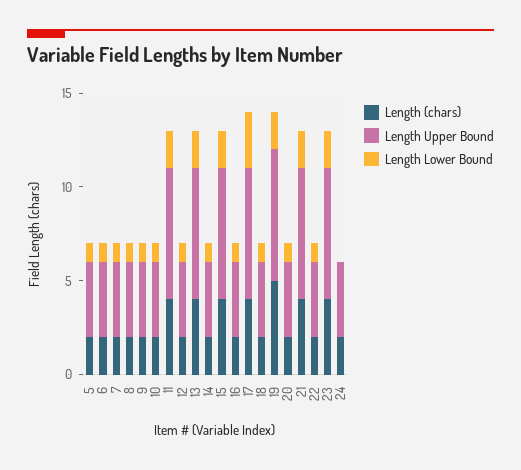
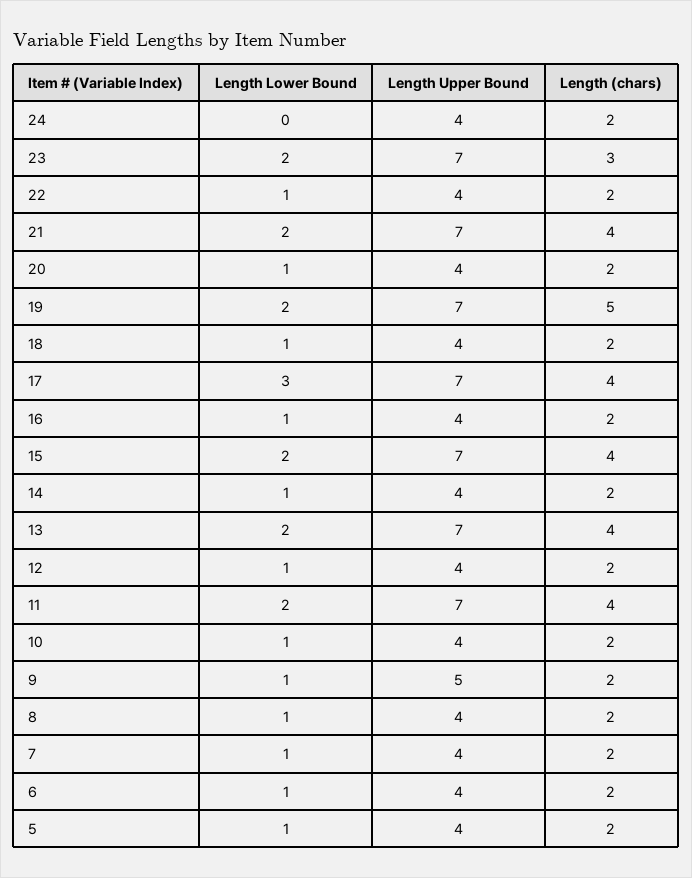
Length Upper Bound, 9: 4 -> 5
Length (chars), 23: 4 -> 3

